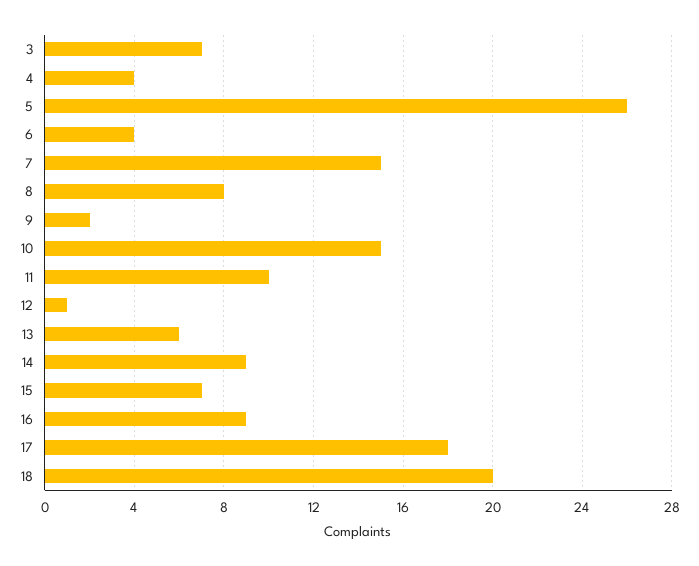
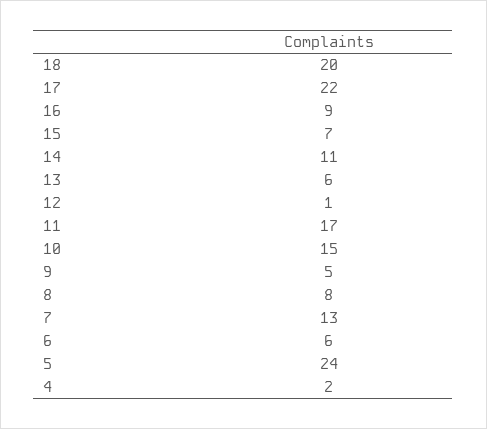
3: 7 -> none
4: 4 -> 2
5: 26 -> 24
6: 4 -> 6
7: 15 -> 13
9: 2 -> 5
11: 10 -> 17
14: 9 -> 11
17: 18 -> 22

